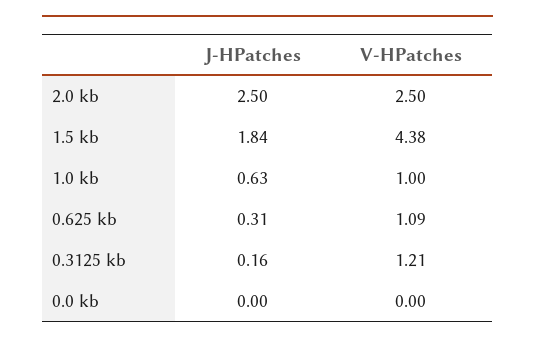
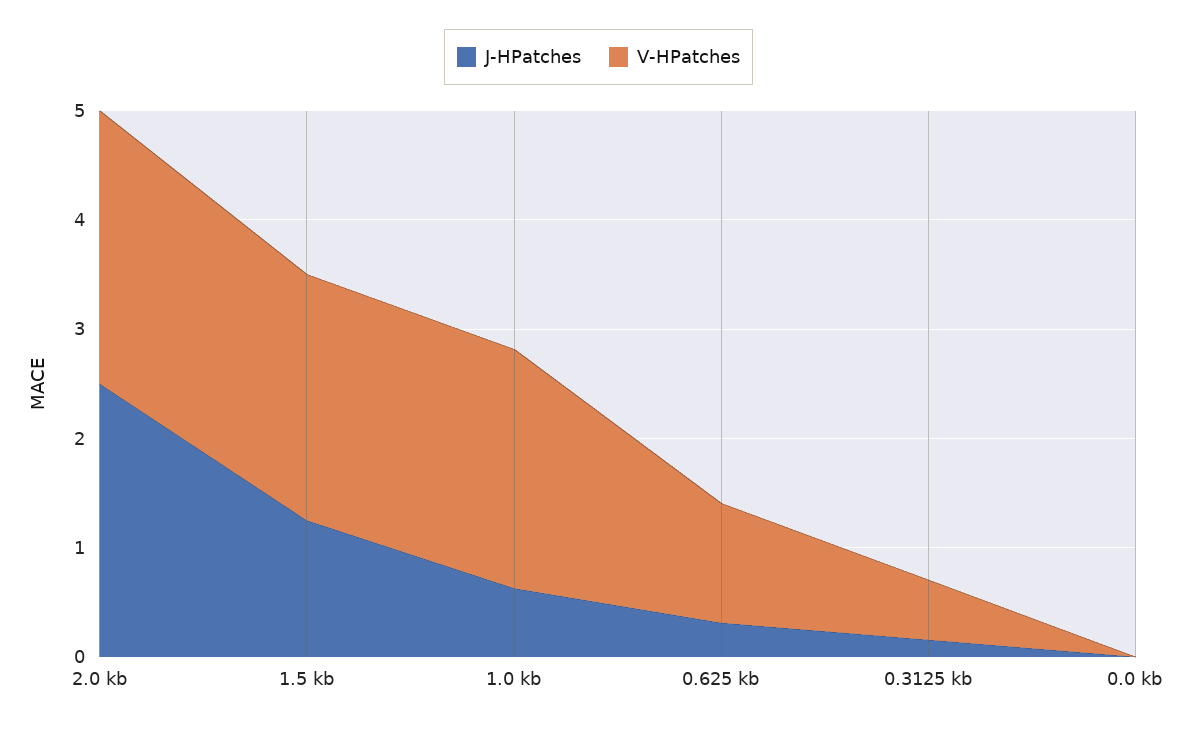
J-HPatches, 1.5 kb: 1.84 -> 1.2
V-HPatches, 1.5 kb: 4.38 -> 2.2
V-HPatches, 1.0 kb: 1 -> 2.2
V-HPatches, 0.3125 kb: 1.21 -> 0.6

